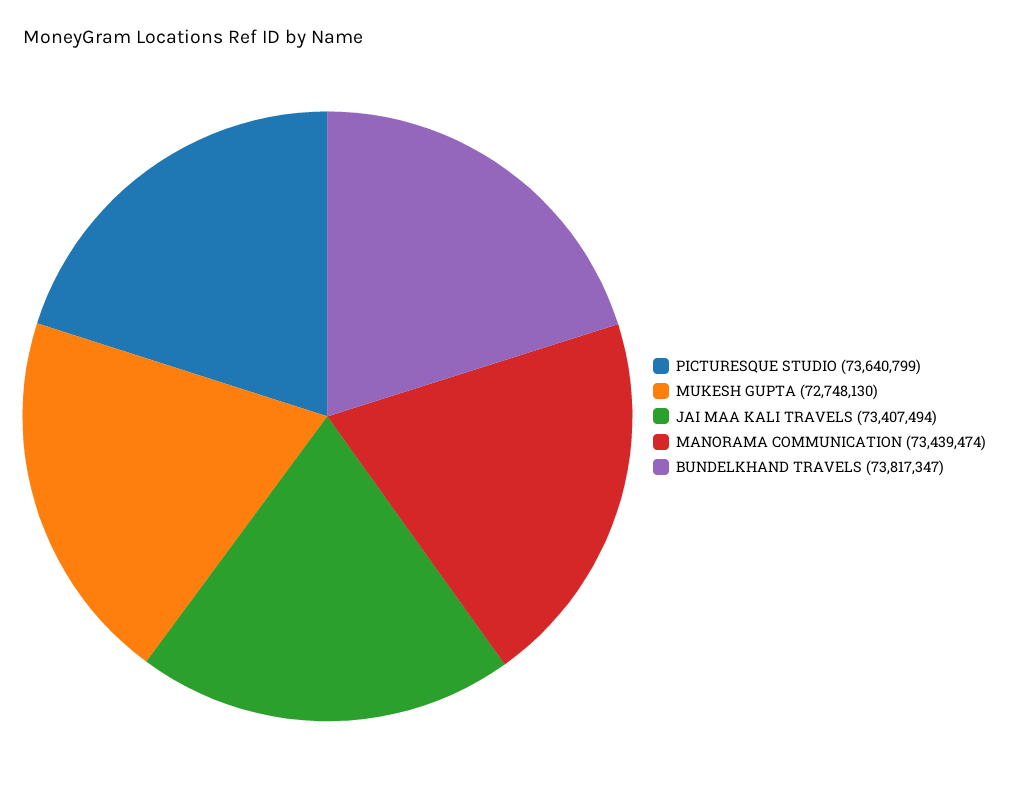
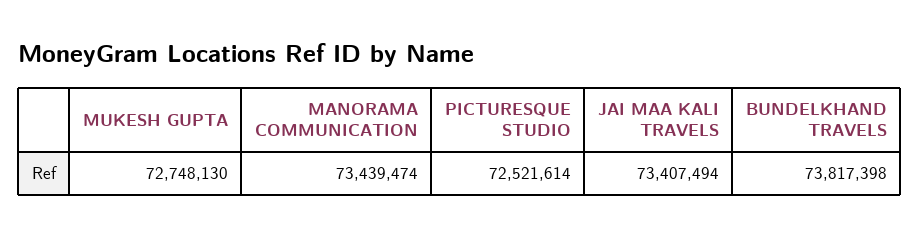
PICTURESQUE STUDIO: 73640799 -> 72521614
BUNDELKHAND TRAVELS: 73817347 -> 73817398

